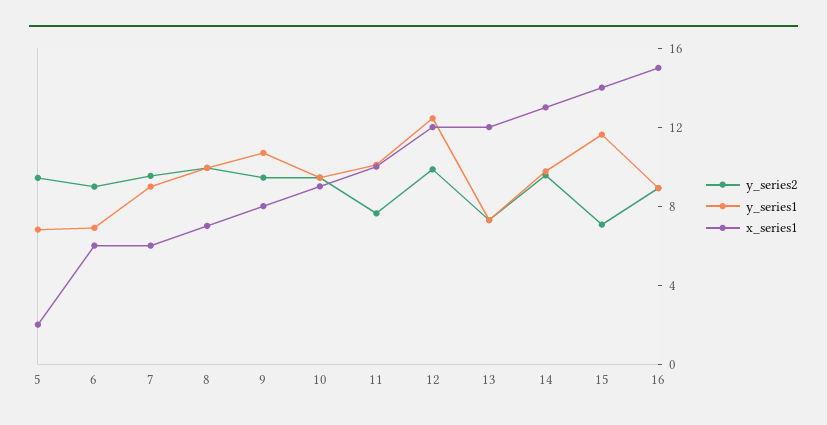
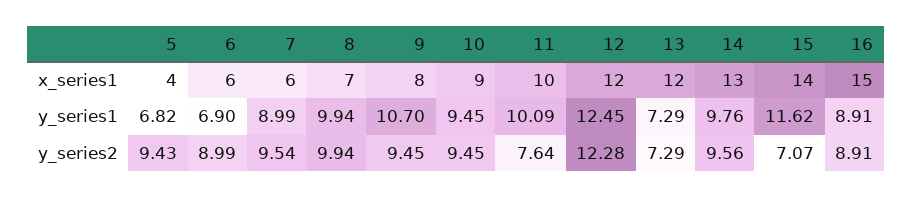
x_series1, 5: 2 -> 4
y_series2, 12: 10 -> 12.28

